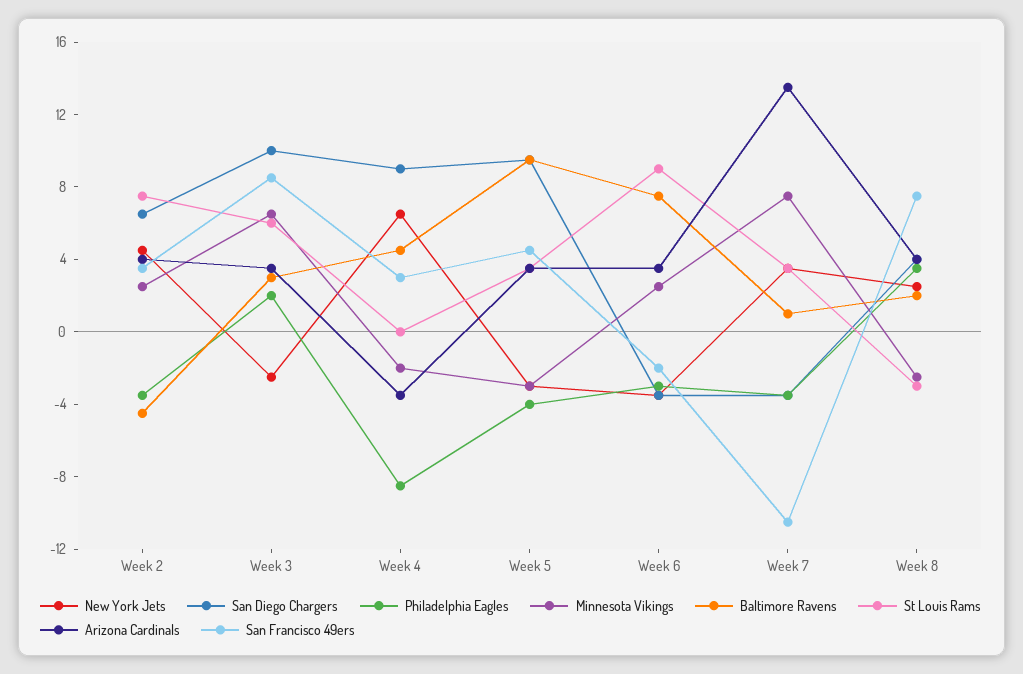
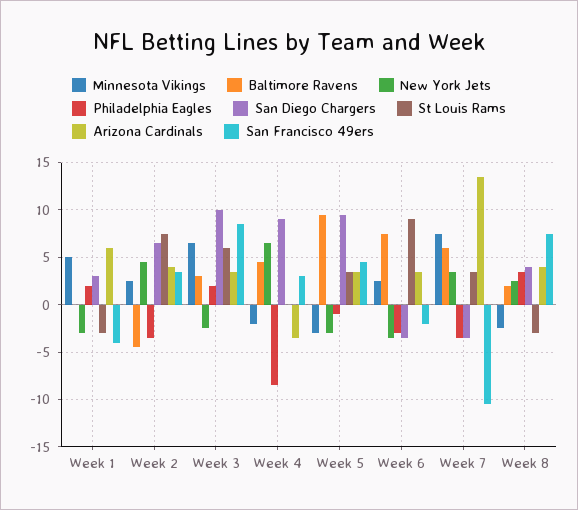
Philadelphia Eagles, Week 5: -4 -> -1
Baltimore Ravens, Week 7: 1 -> 6
Minnesota Vikings, Week 1: none -> 5
Baltimore Ravens, Week 1: none -> 0
New York Jets, Week 1: none -> -3
Philadelphia Eagles, Week 1: none -> 2
San Diego Chargers, Week 1: none -> 3
St Louis Rams, Week 1: none -> -3
Arizona Cardinals, Week 1: none -> 6
San Francisco 49ers, Week 1: none -> -4

